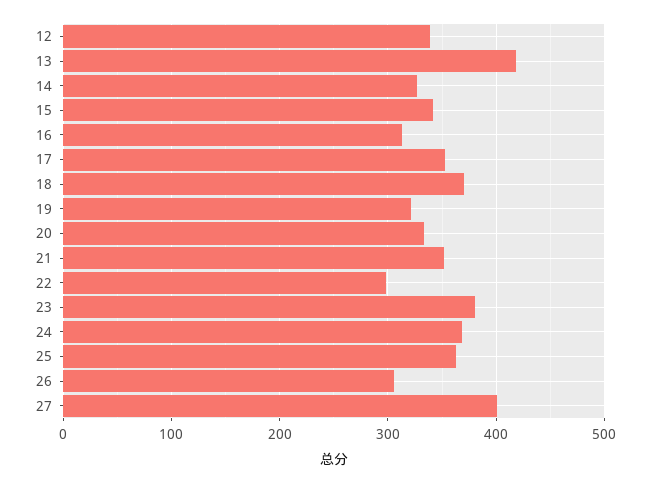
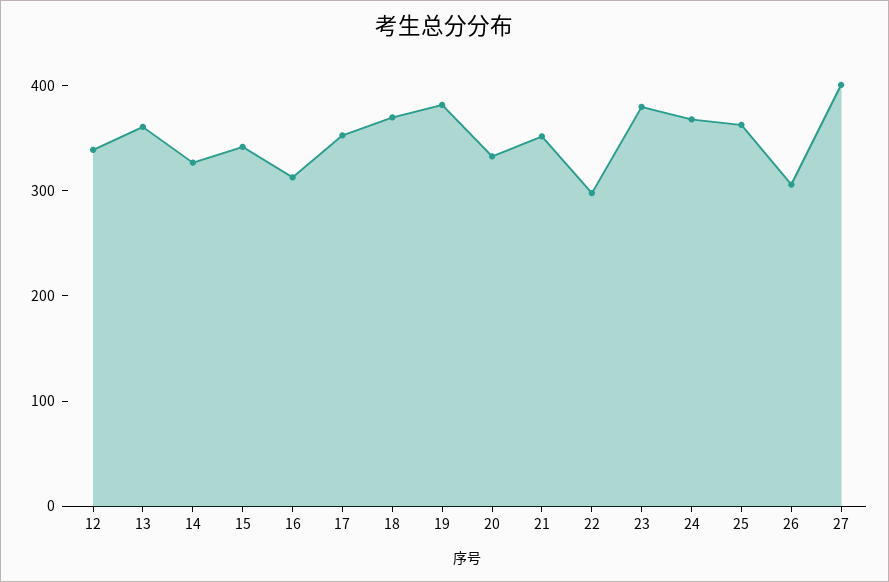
13: 420 -> 360
19: 320 -> 380

